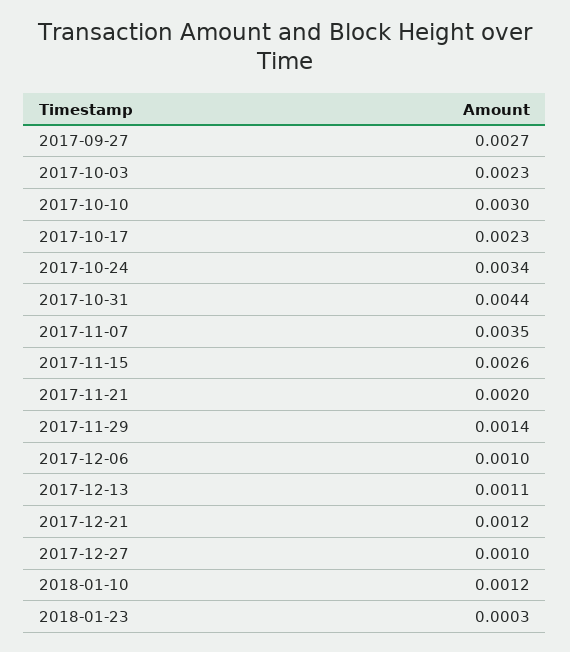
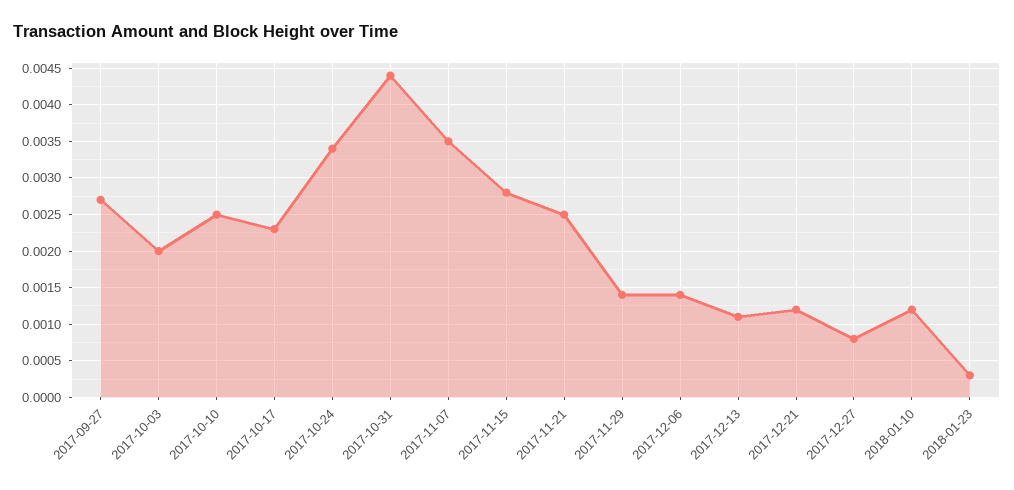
2017-10-03: 0.0023 -> 0.002
2017-10-10: 0.003 -> 0.0025
2017-11-15: 0.0026 -> 0.0028
2017-11-21: 0.002 -> 0.0025
2017-12-06: 0.001 -> 0.0014
2017-12-27: 0.001 -> 0.0008

